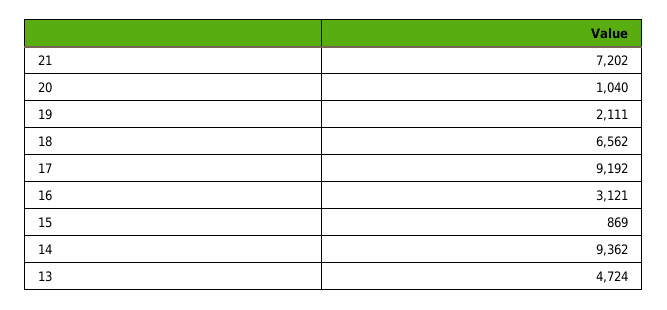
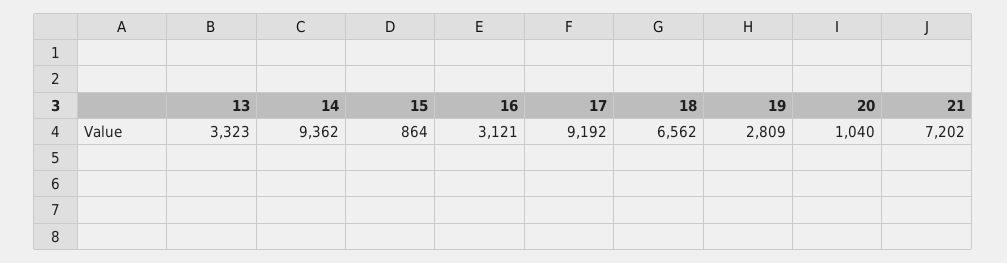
19: 2111 -> 2809
15: 869 -> 864
13: 4724 -> 3323

